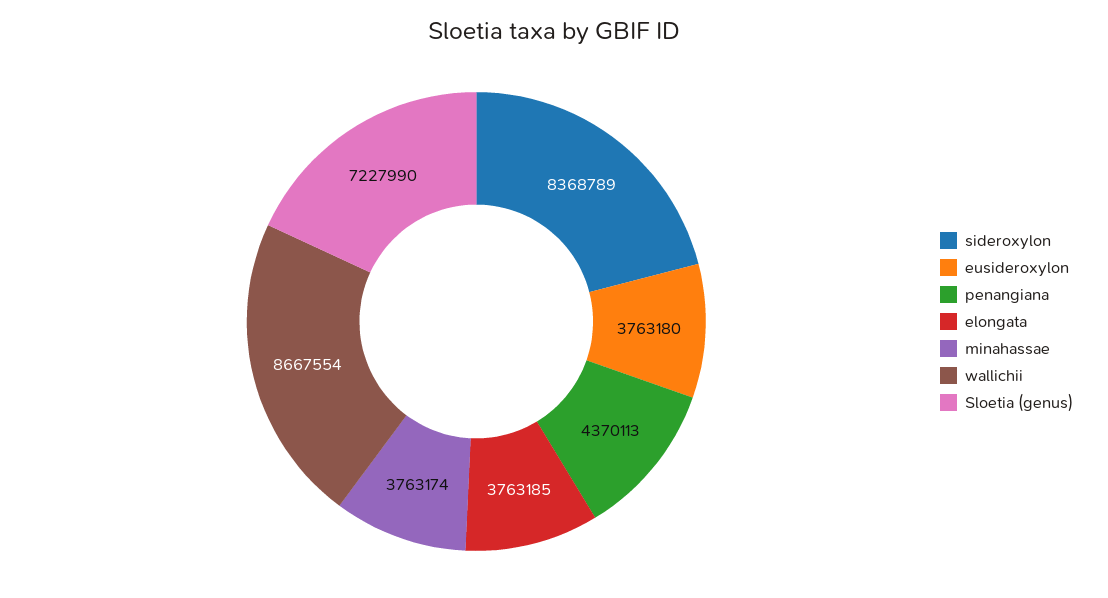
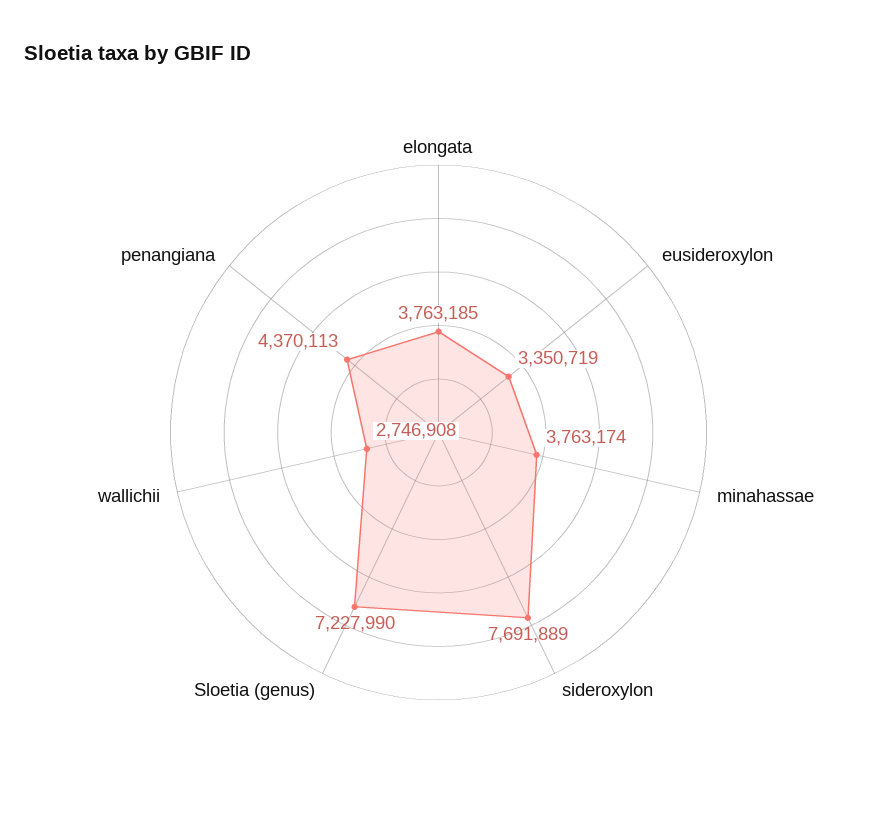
sideroxylon: 8368789 -> 7691889
eusideroxylon: 3763180 -> 3350719
wallichii: 8667554 -> 2746908

